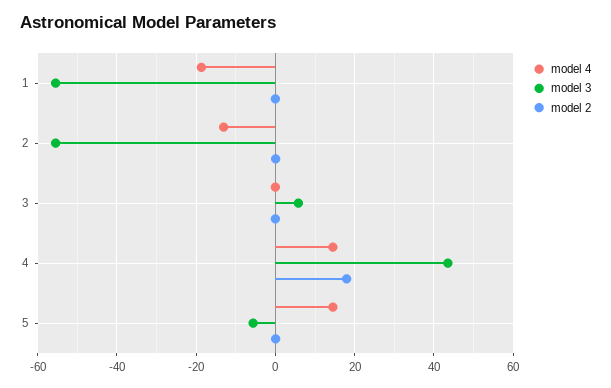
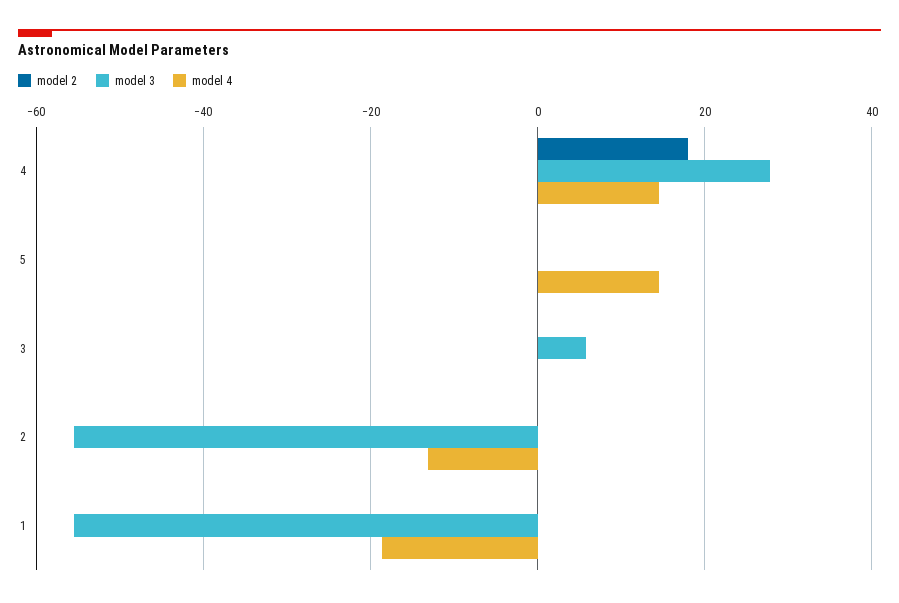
model 3, 4: 44 -> 28
model 3, 5: -6 -> 0

